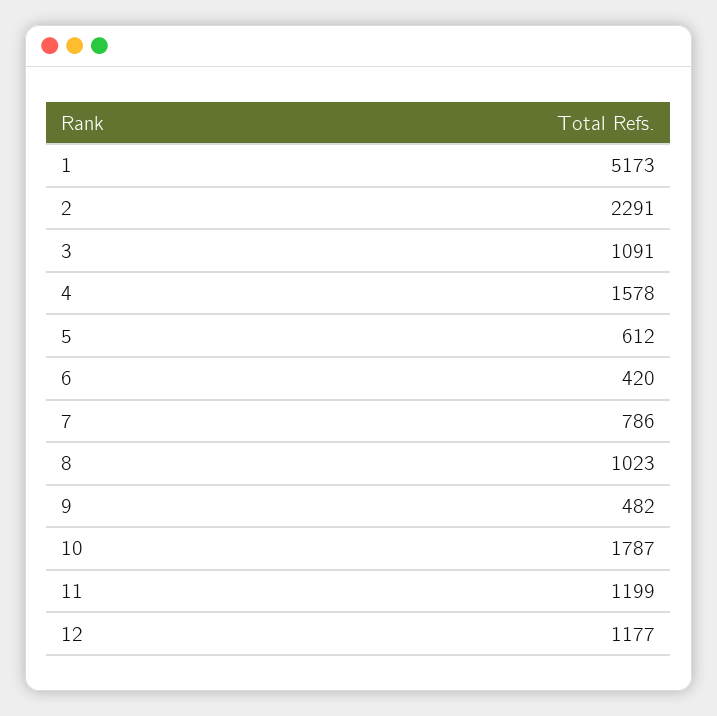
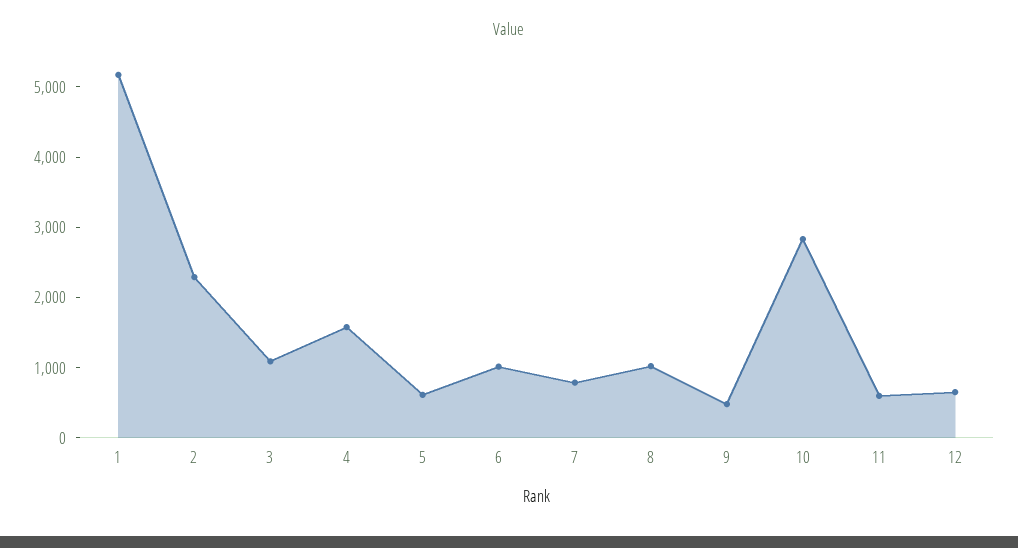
6: 420 -> 1000
10: 1787 -> 2800
11: 1199 -> 600
12: 1177 -> 600

